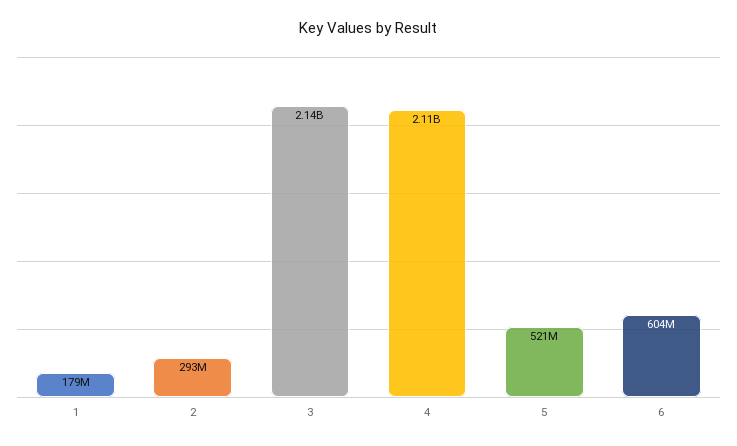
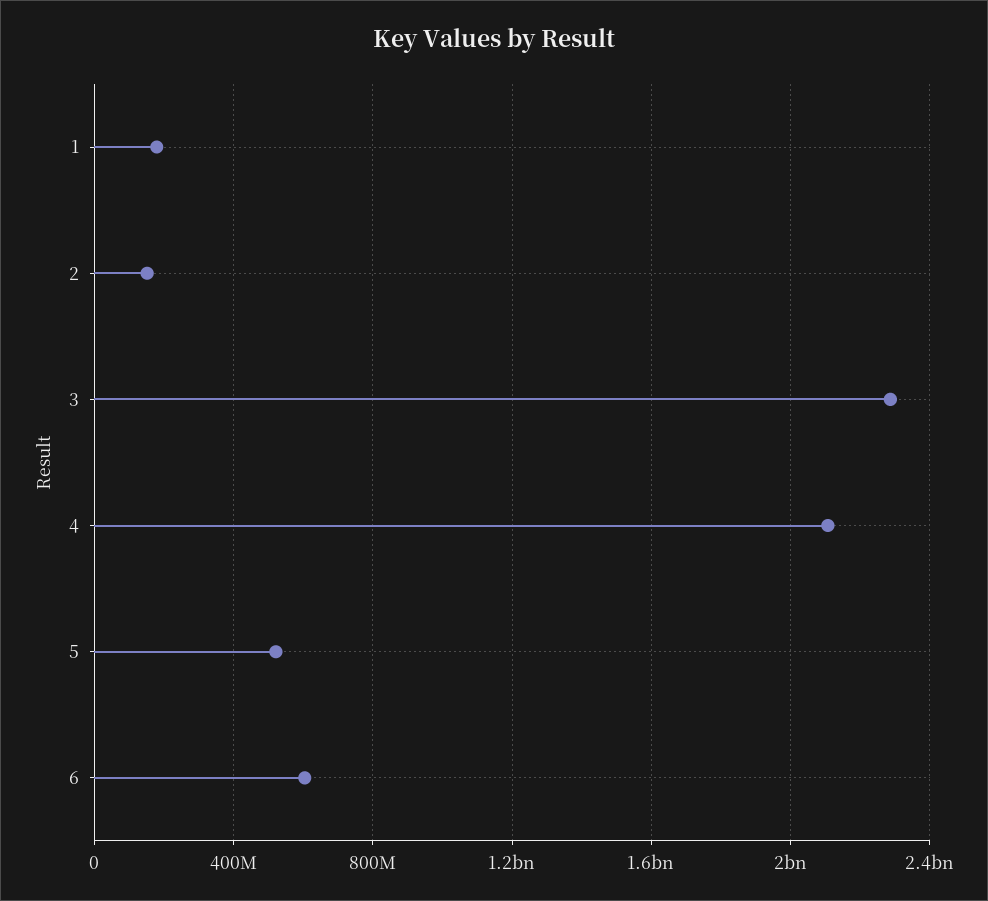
2: 293000000 -> 150000000
3: 2140000000 -> 2300000000

